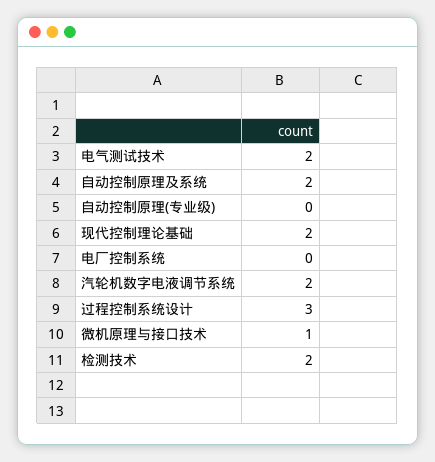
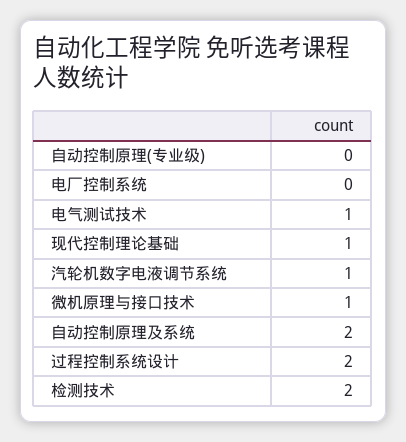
电气测试技术: 2 -> 1
现代控制理论基础: 2 -> 1
汽轮机数字电液调节系统: 2 -> 1
过程控制系统设计: 3 -> 2

